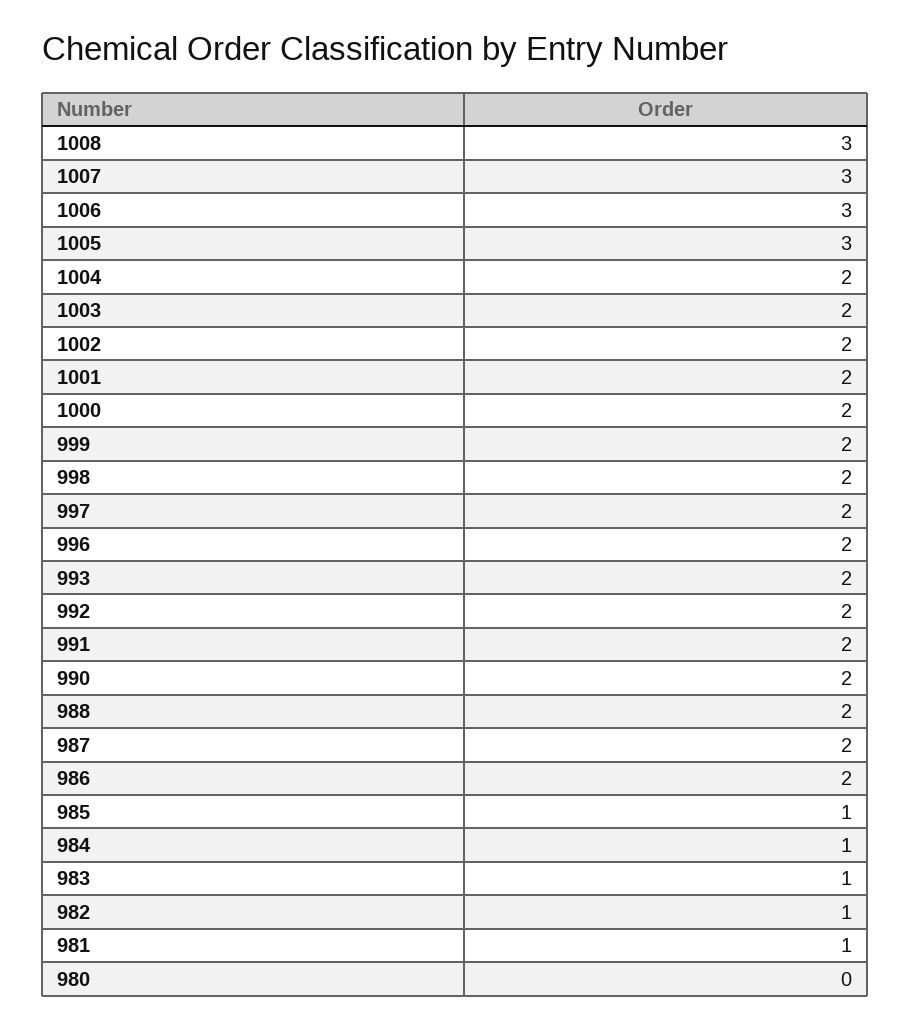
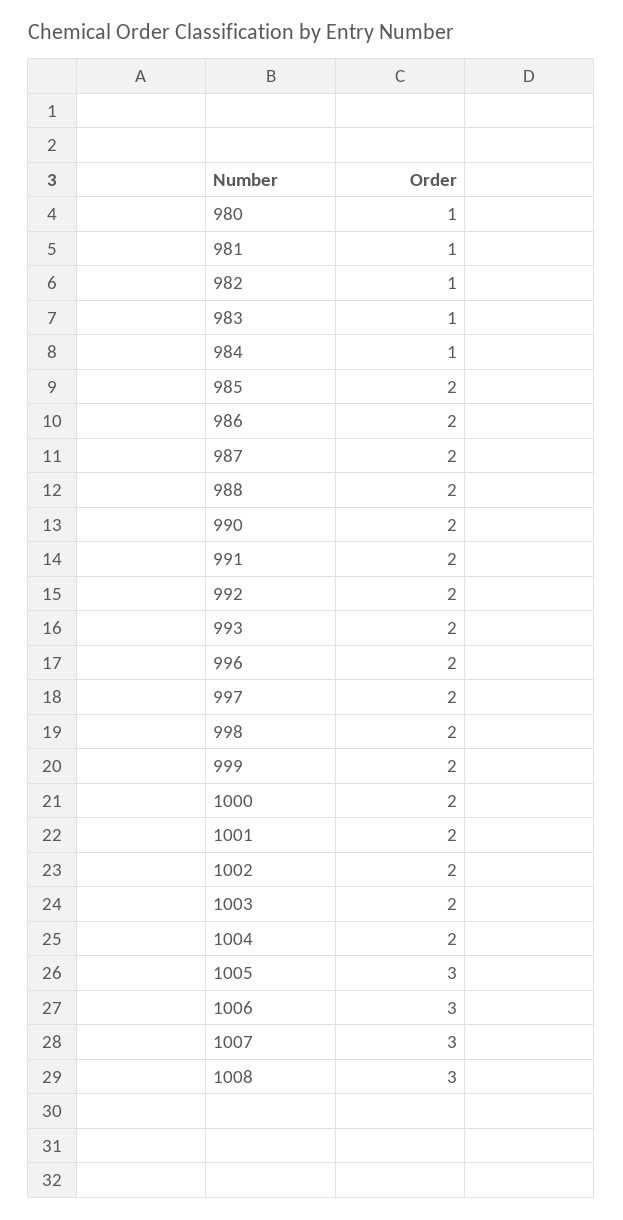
985: 1 -> 2
980: 0 -> 1

